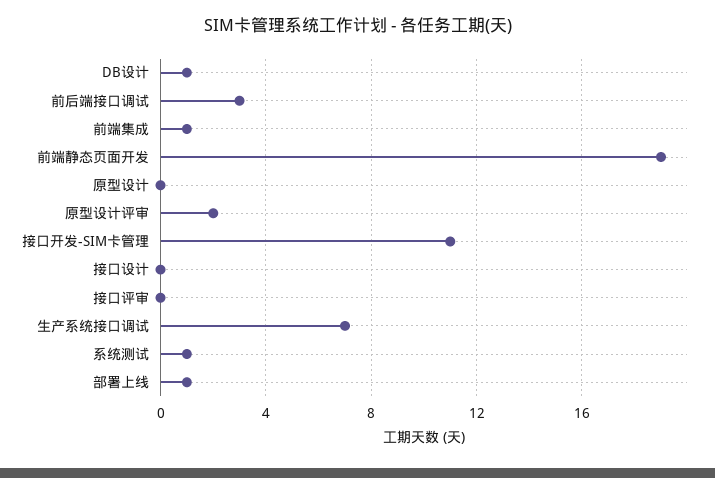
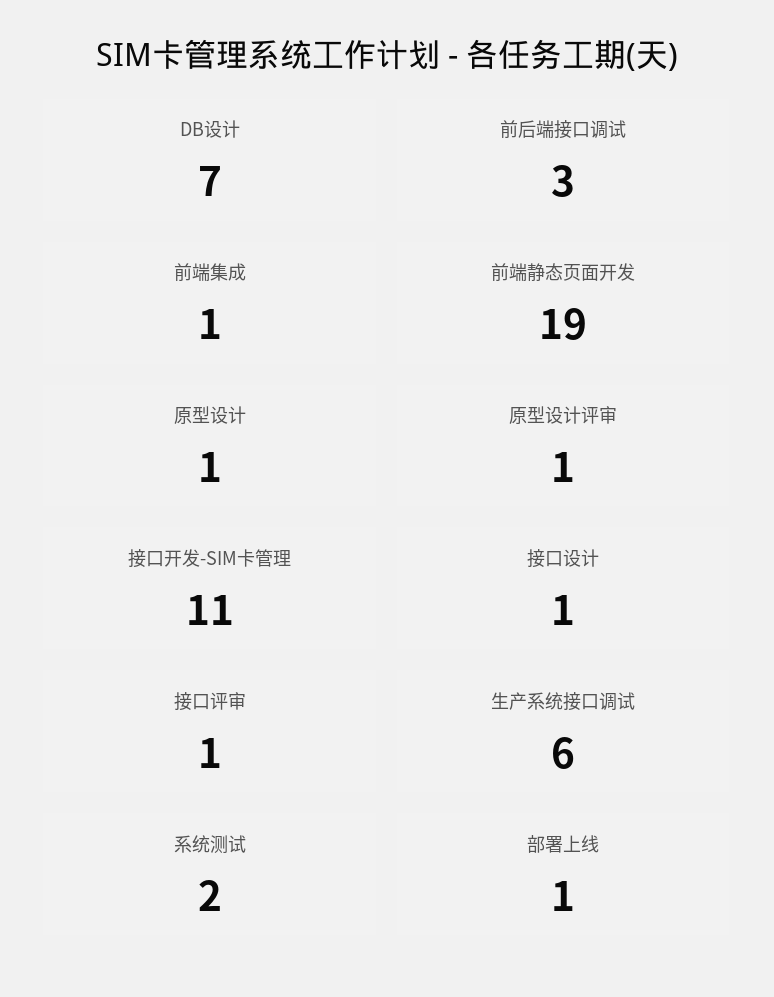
DB设计: 1 -> 7
原型设计: 0 -> 1
原型设计评审: 2 -> 1
接口设计: 0 -> 1
接口评审: 0 -> 1
生产系统接口调试: 7 -> 6
系统测试: 1 -> 2

